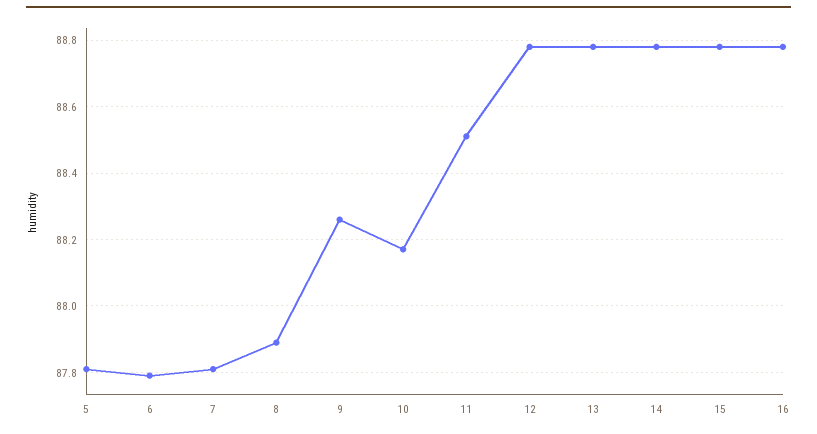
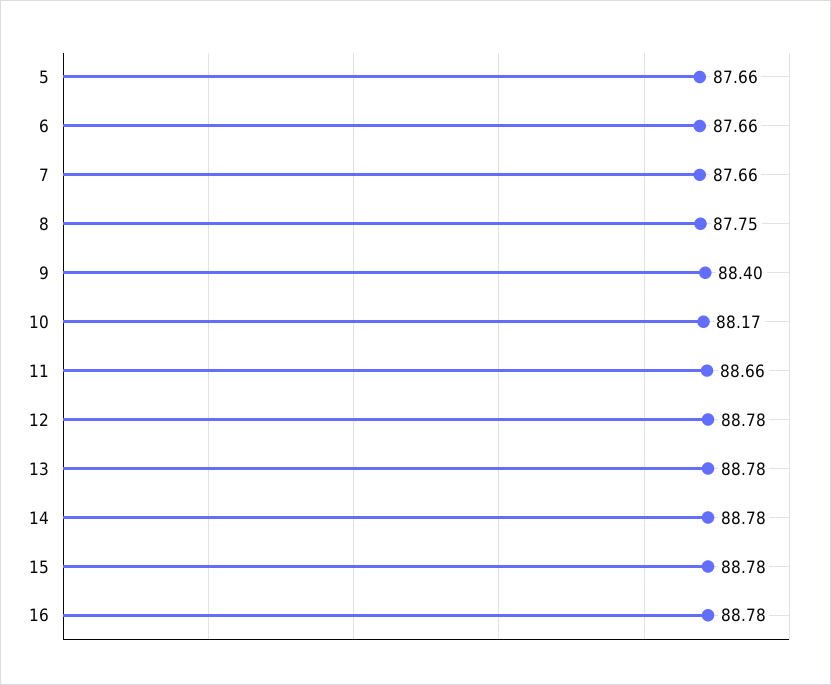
5: 87.8 -> 87.66
6: 87.8 -> 87.66
7: 87.8 -> 87.66
8: 87.9 -> 87.75
9: 88.25 -> 88.4
11: 88.5 -> 88.66

